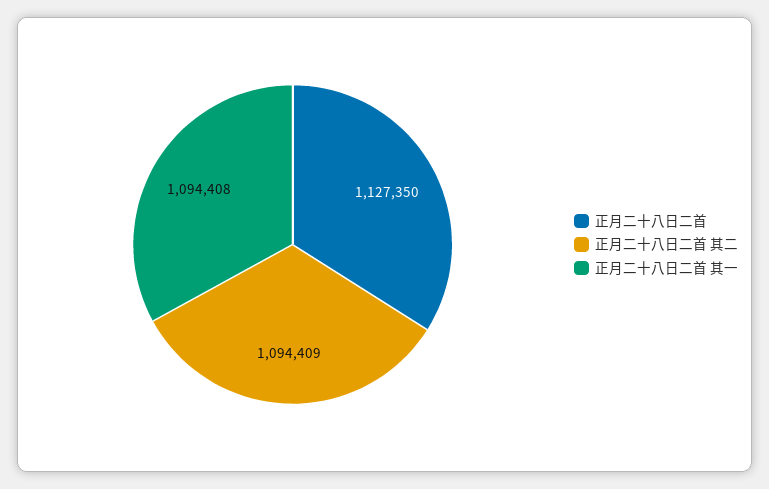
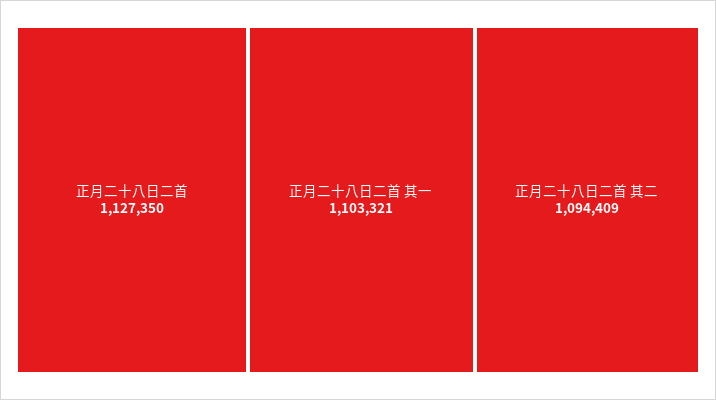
正月二十八日二首 其一: 1094408 -> 1103321

